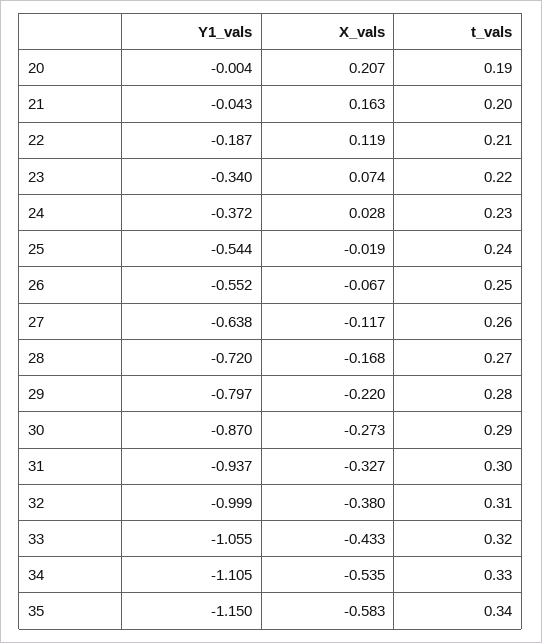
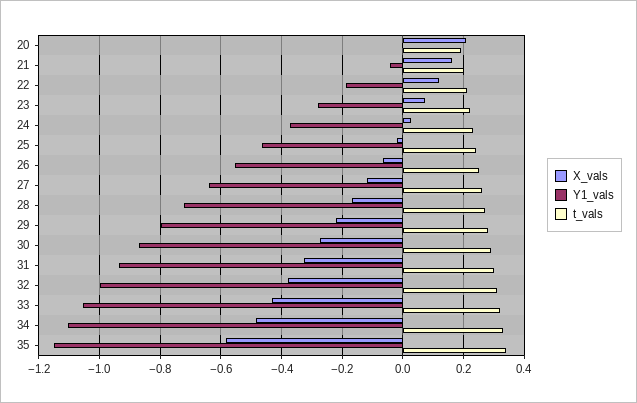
Y1_vals, 23: -0.34 -> -0.28
Y1_vals, 25: -0.544 -> -0.46
X_vals, 34: -0.535 -> -0.48

